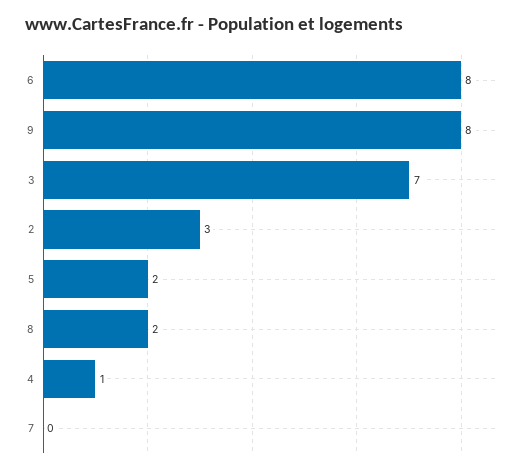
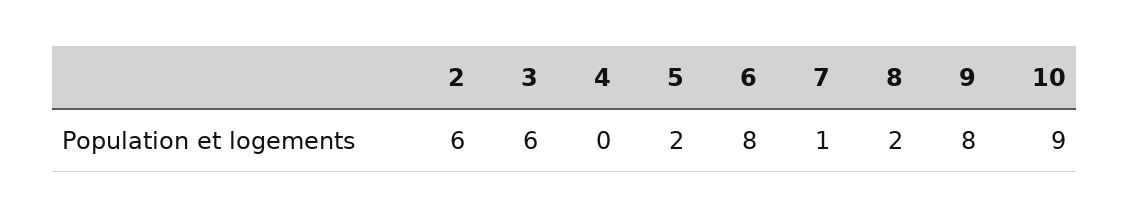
3: 7 -> 6
2: 3 -> 6
4: 1 -> 0
7: 0 -> 1
10: none -> 9

